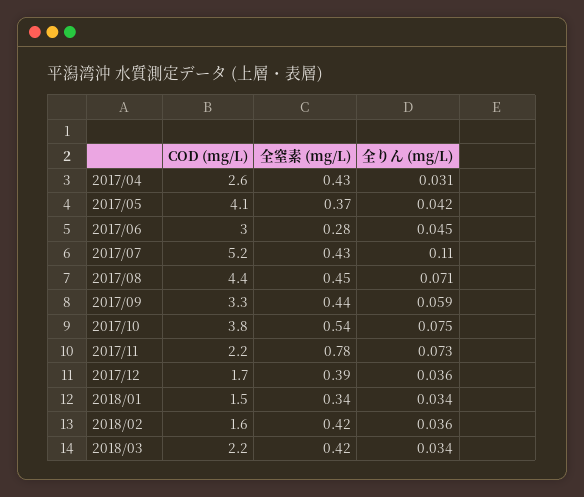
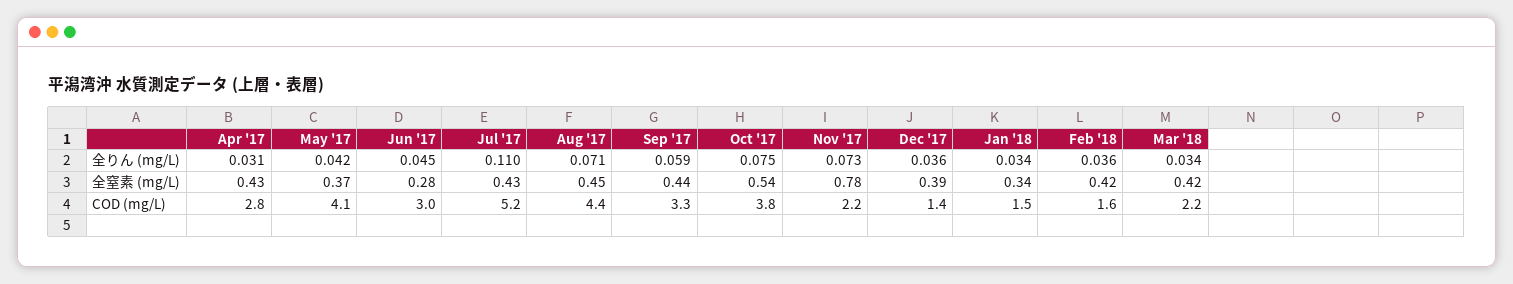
COD (mg/L), 2017/04: 2.6 -> 2.8
COD (mg/L), 2017/12: 1.7 -> 1.4

